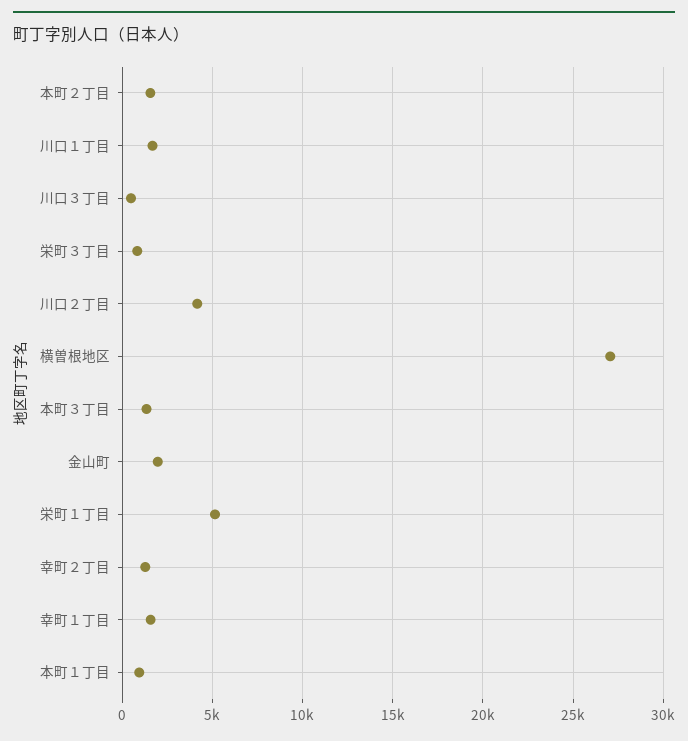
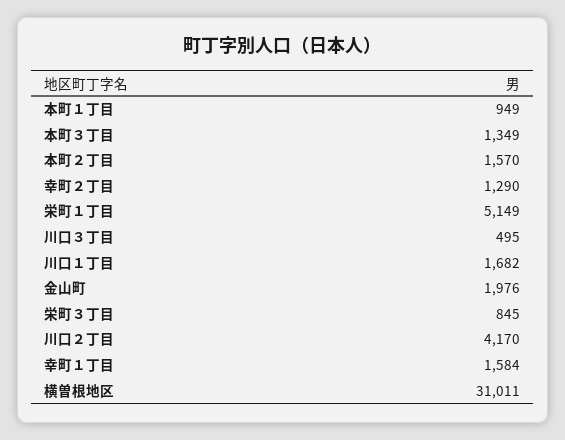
横曽根地区: 27000 -> 31011

